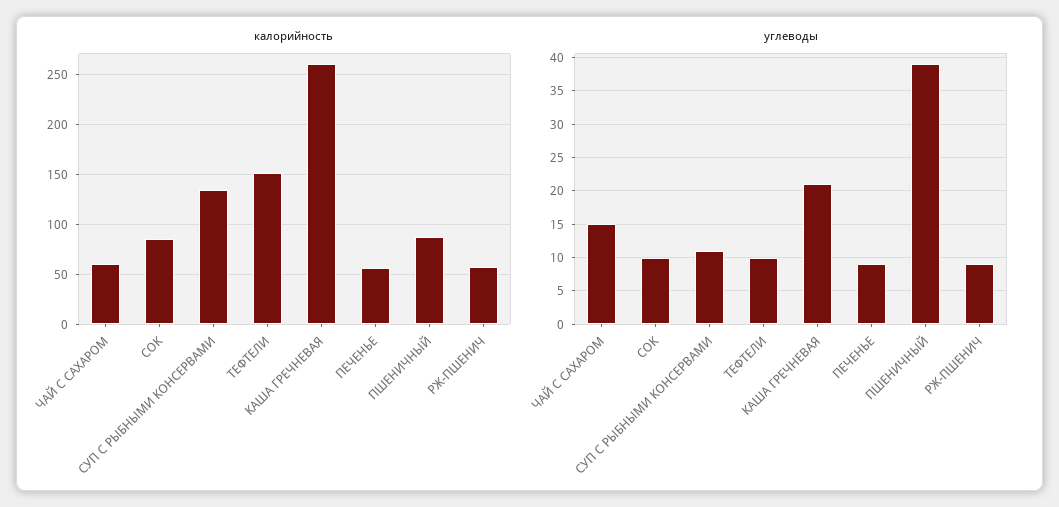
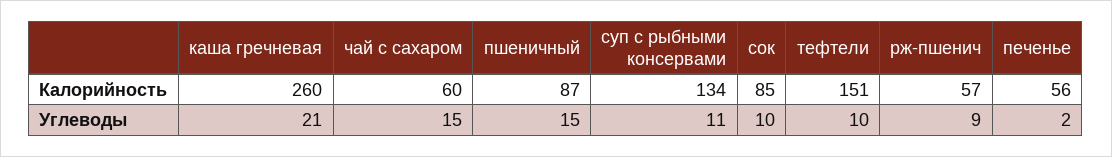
углеводы, ПЕЧЕНЬЕ: 9 -> 2
углеводы, ПШЕНИЧНЫЙ: 39 -> 15

